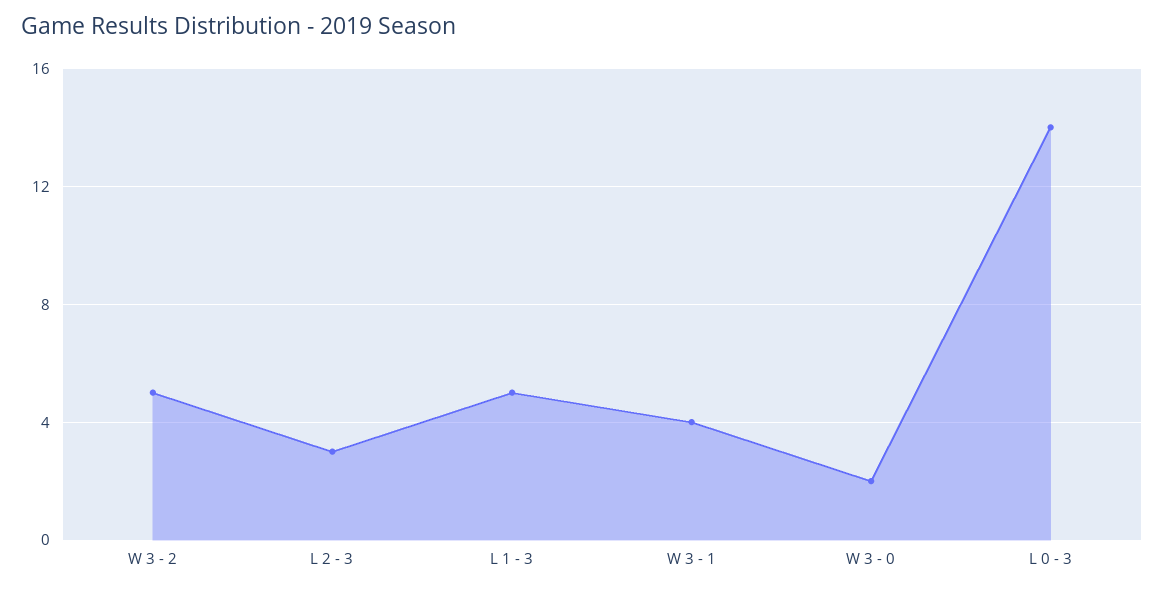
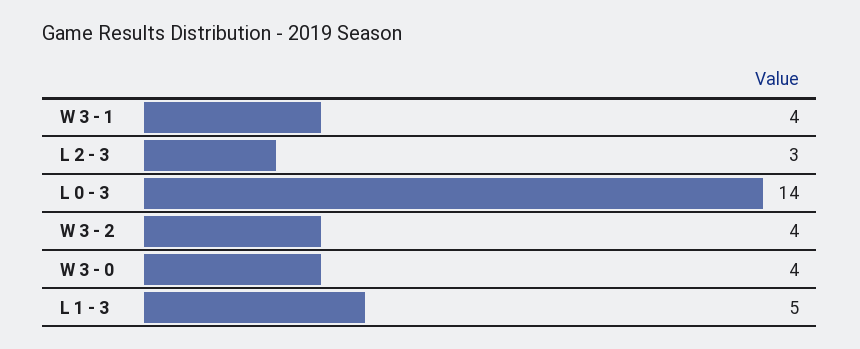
W 3 - 2: 5 -> 4
W 3 - 0: 2 -> 4

